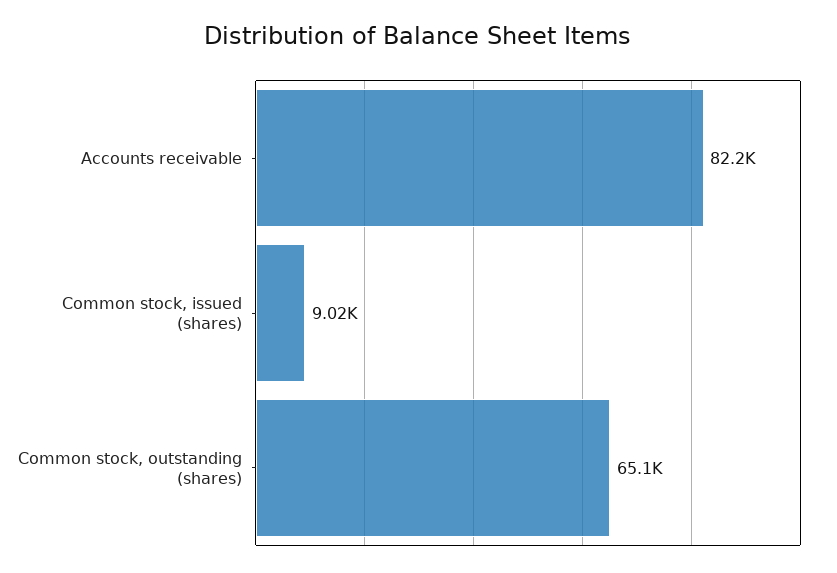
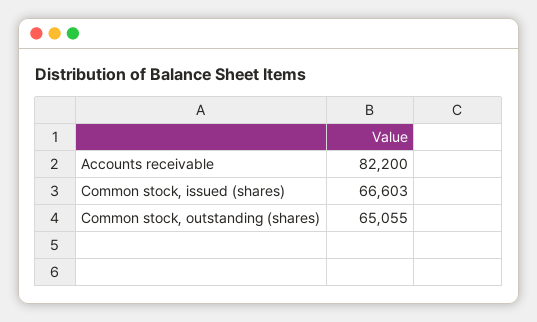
Common stock, issued (shares): 9020 -> 66603

